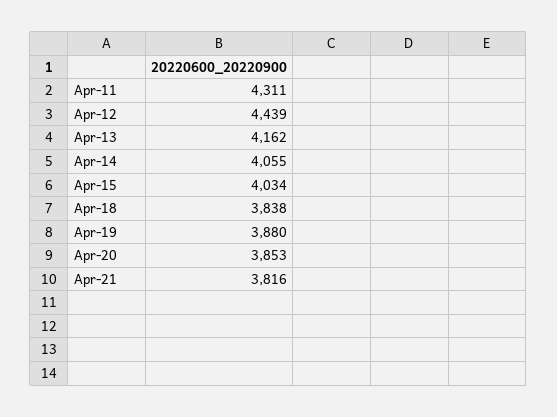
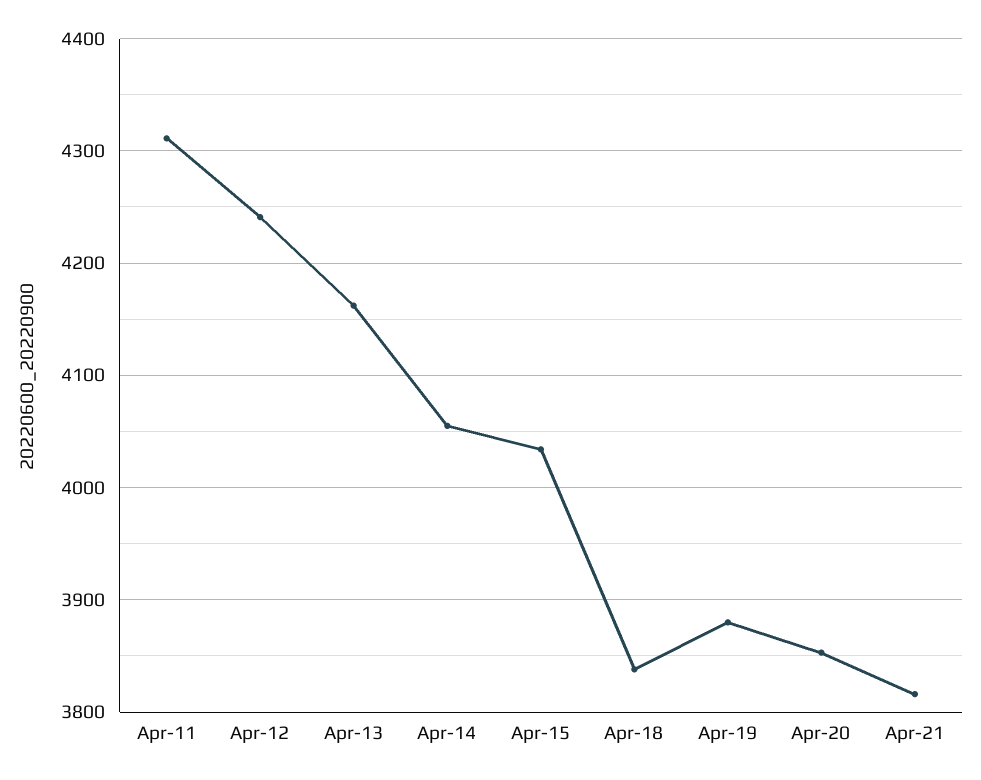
Apr-12: 4439 -> 4240

